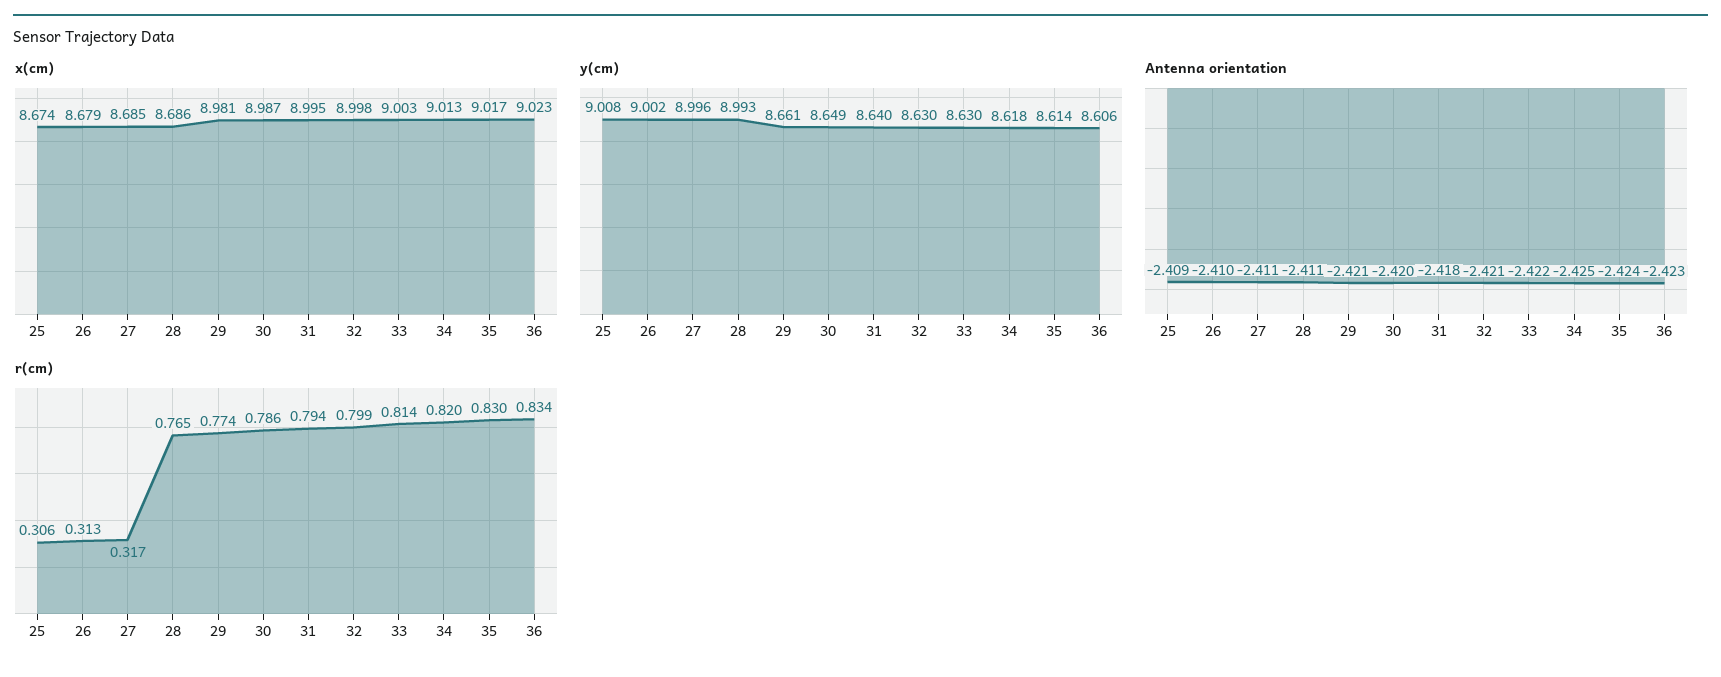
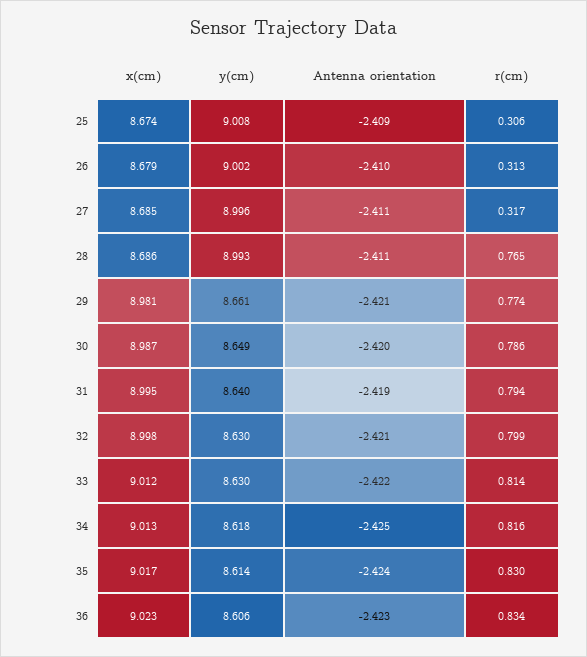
x(cm), 33: 9.003 -> 9.012
Antenna orientation, 31: -2.418 -> -2.419
r(cm), 34: 0.82 -> 0.816

